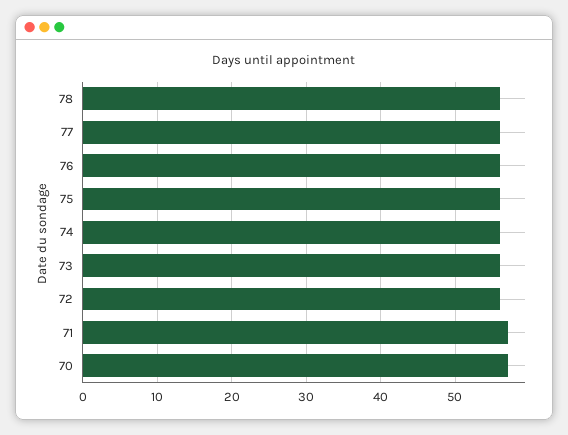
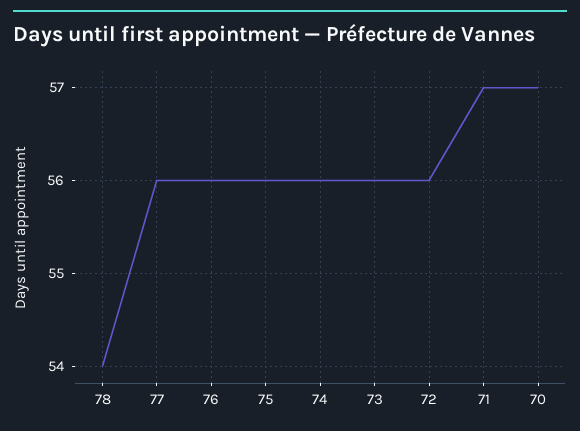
78: 56 -> 54

